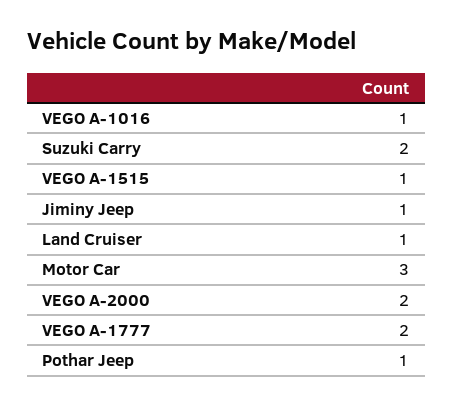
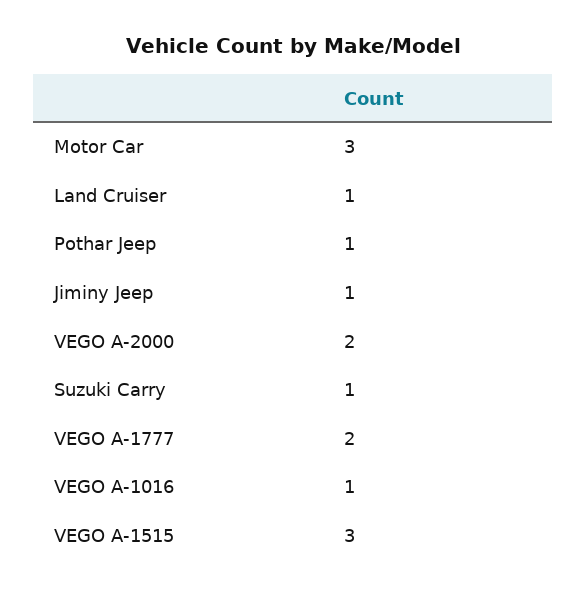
Suzuki Carry: 2 -> 1
VEGO A-1515: 1 -> 3

